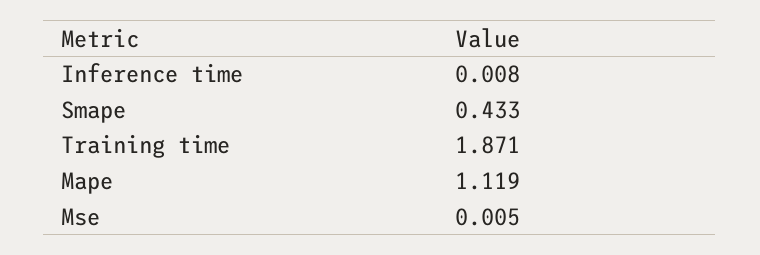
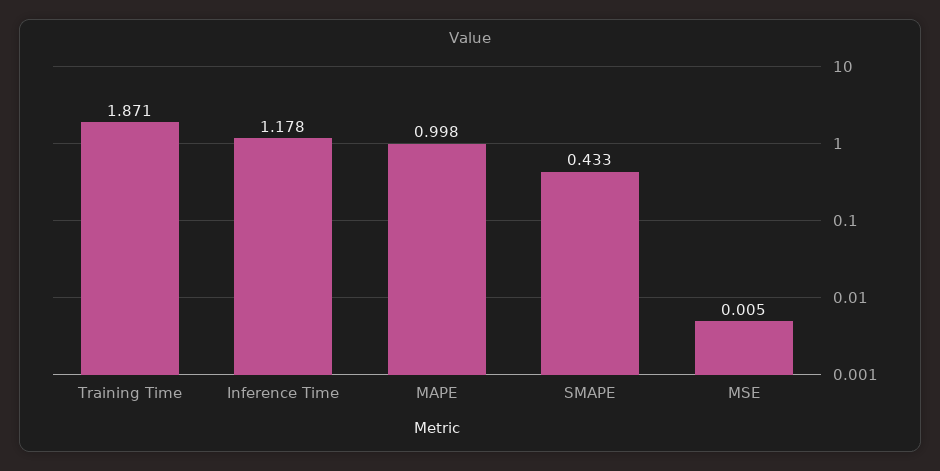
Inference time: 0.008 -> 1.178
Mape: 1.119 -> 0.998

